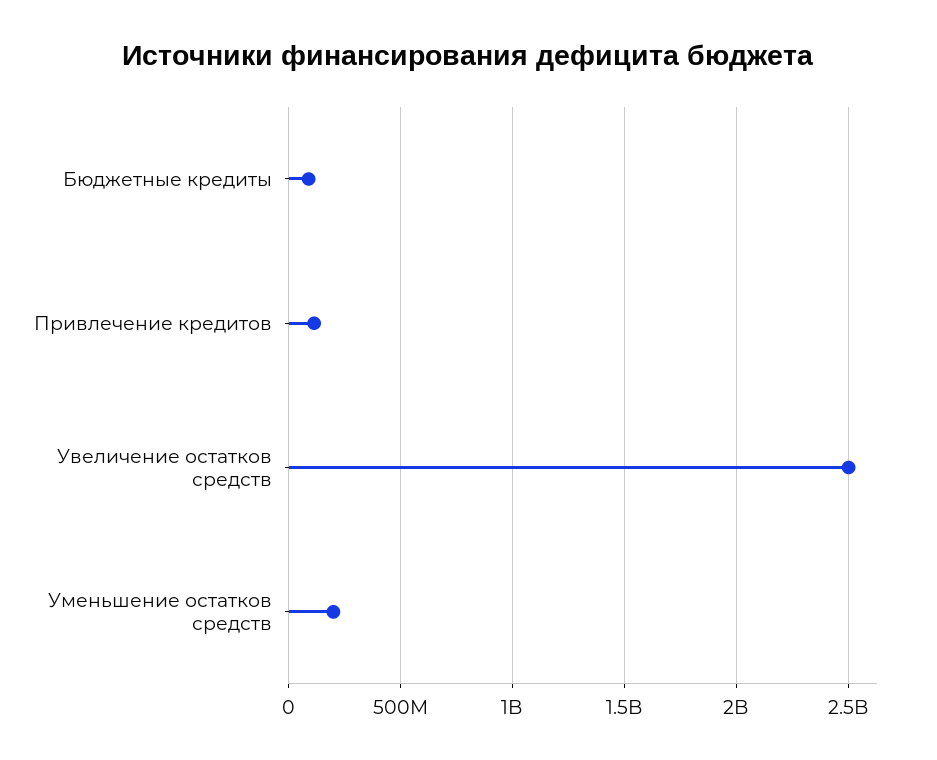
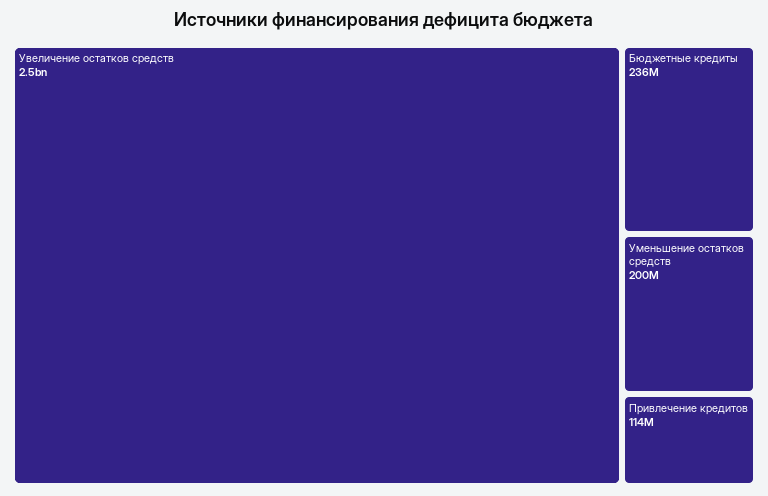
Бюджетные кредиты: 100000000 -> 236000000

